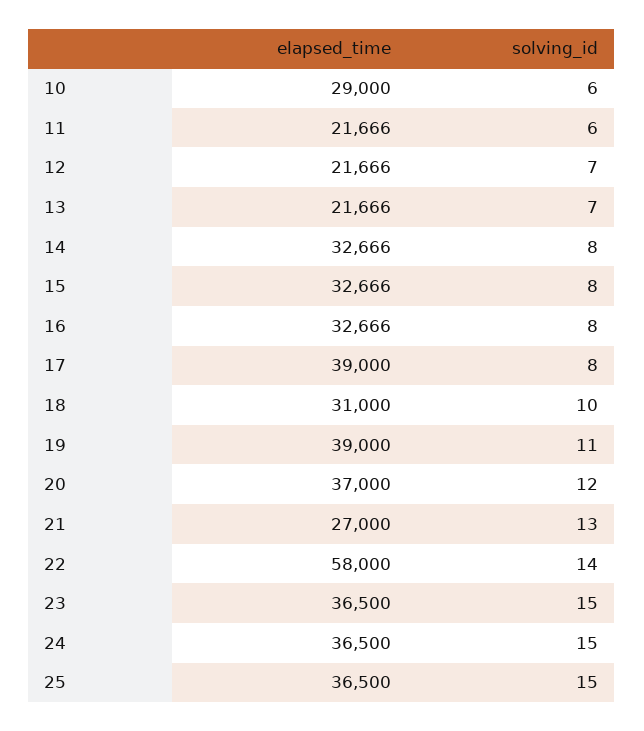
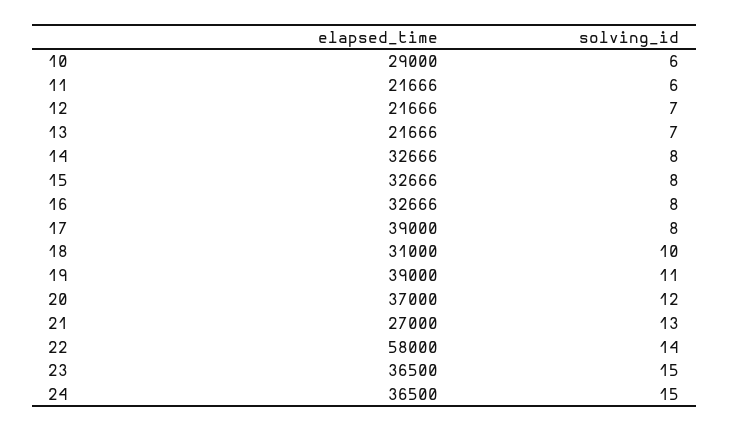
elapsed_time, 25: 36500 -> none
solving_id, 25: 15 -> none

